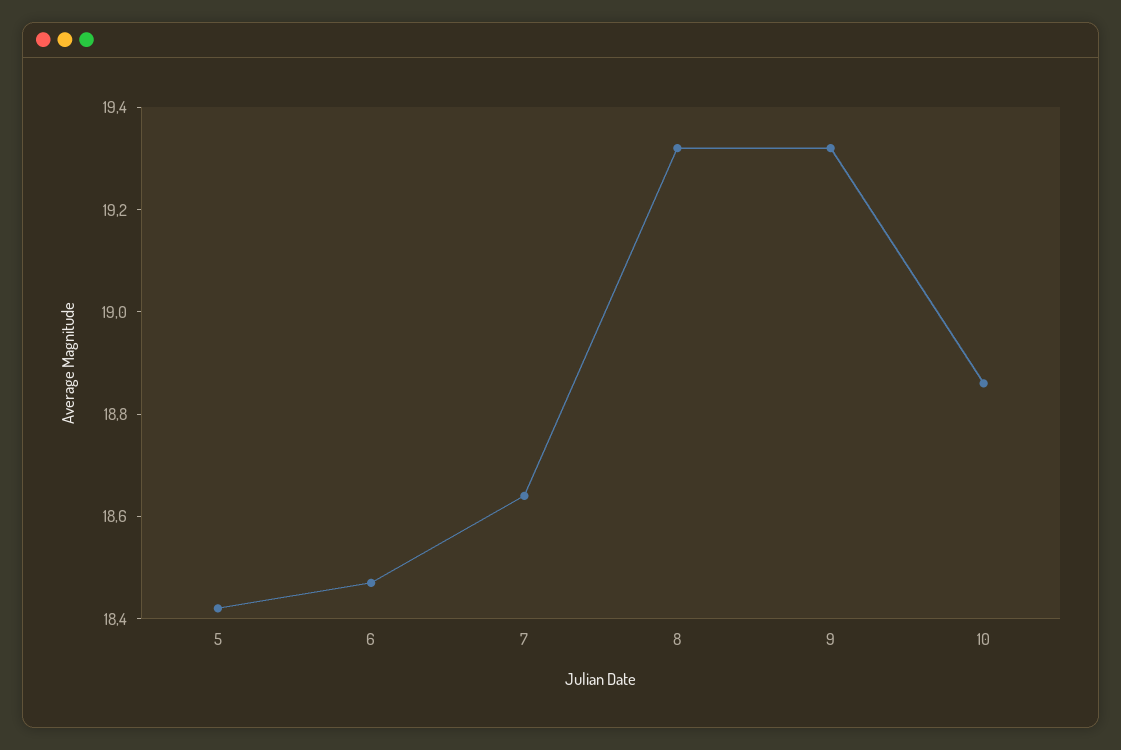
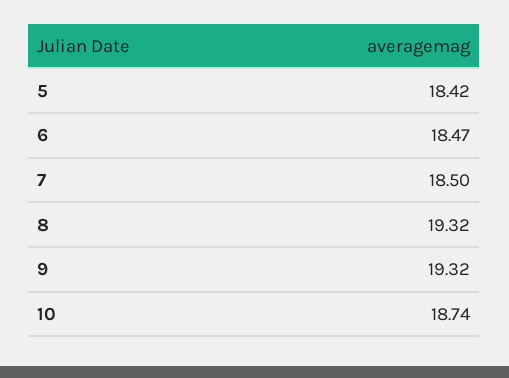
7: 18.65 -> 18.5
10: 18.85 -> 18.74

